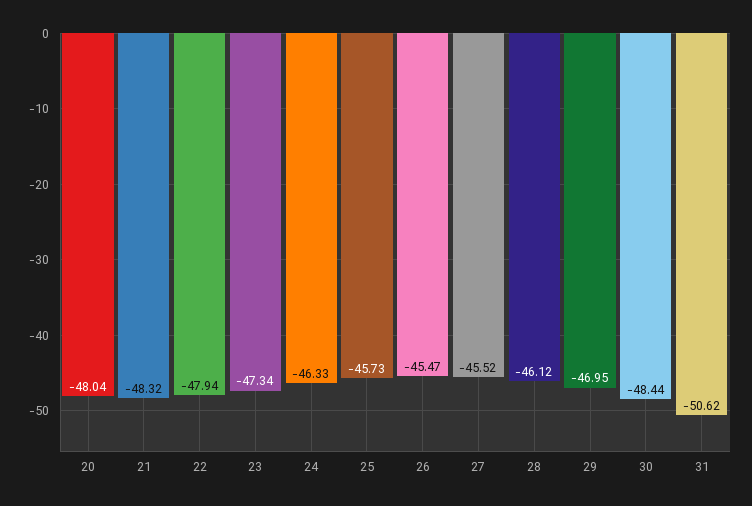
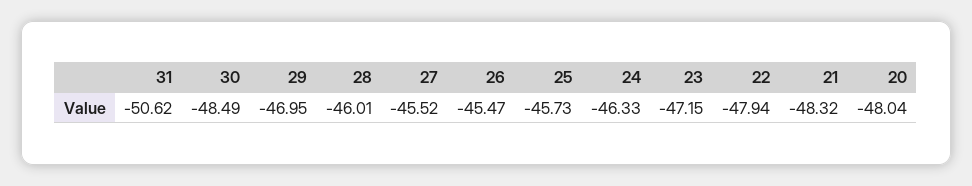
23: -47.34 -> -47.15
28: -46.12 -> -46.01
30: -48.44 -> -48.49

